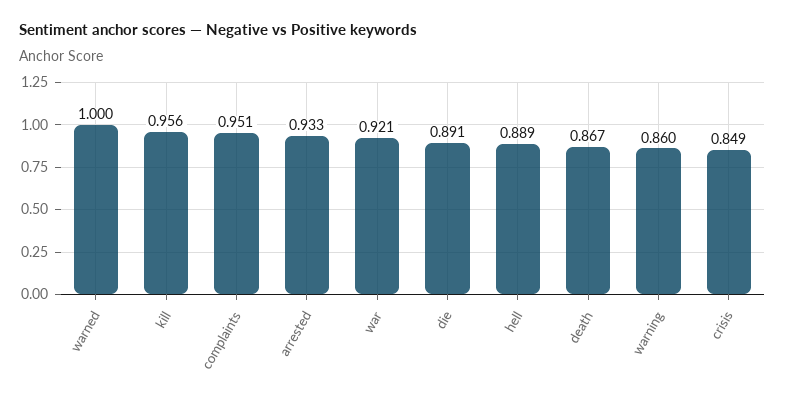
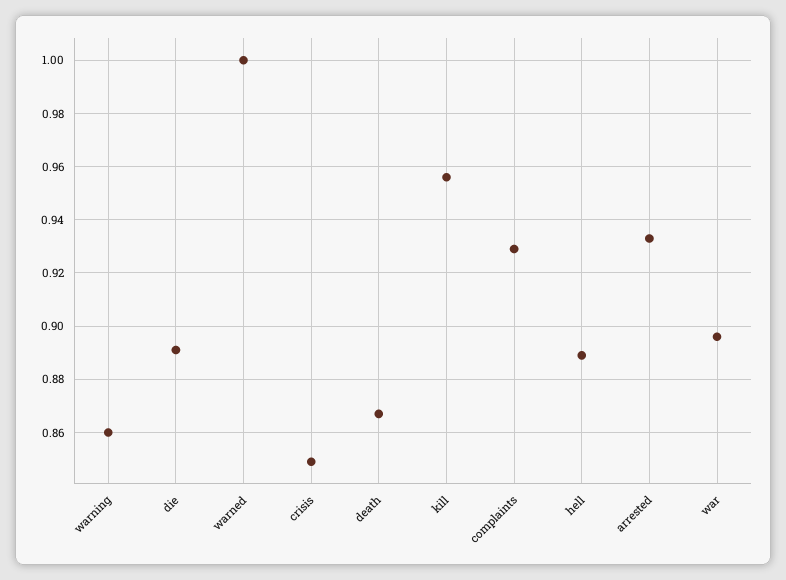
complaints: 0.951 -> 0.93
war: 0.921 -> 0.895

